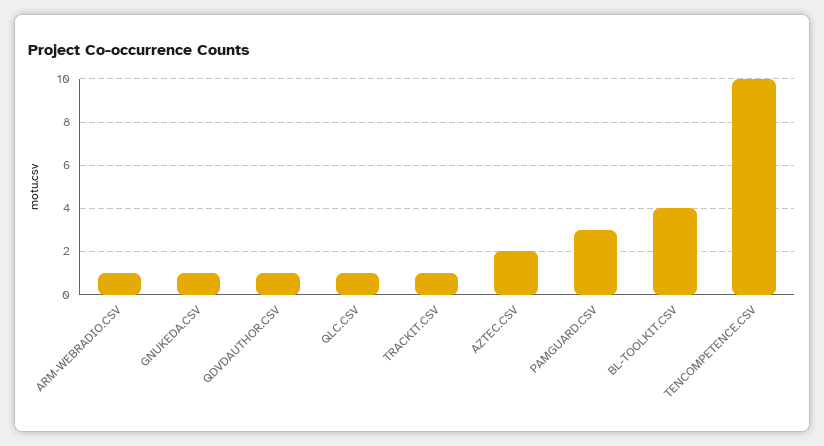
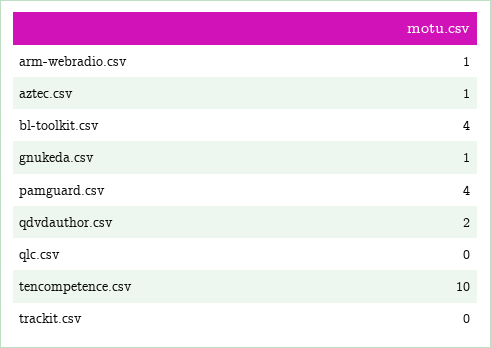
QDVDAUTHOR.CSV: 1 -> 2
QLC.CSV: 1 -> 0
TRACKIT.CSV: 1 -> 0
AZTEC.CSV: 2 -> 1
PAMGUARD.CSV: 3 -> 4

